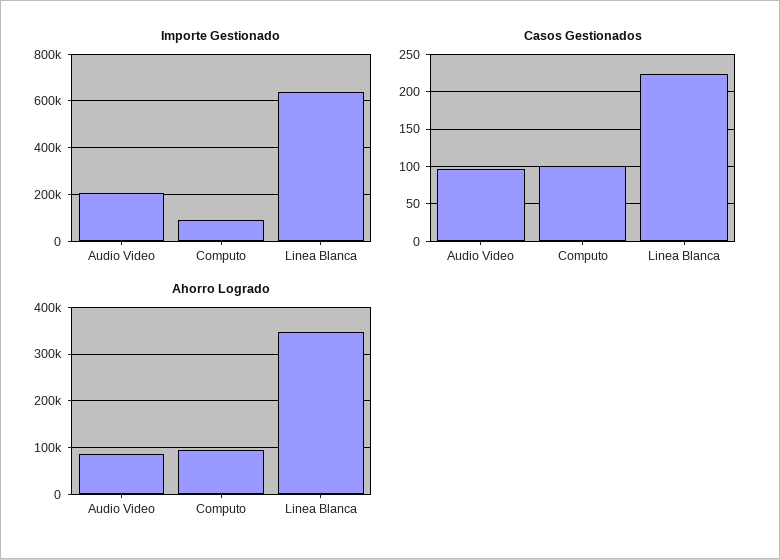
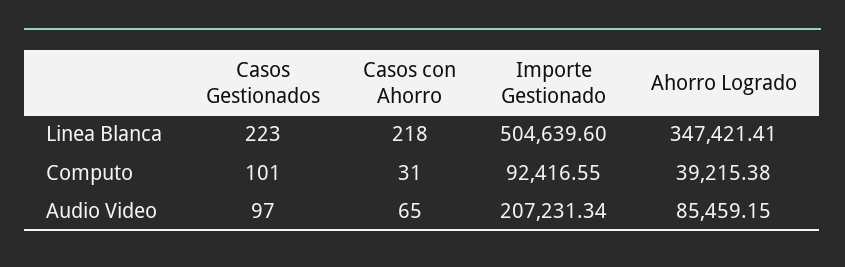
Importe Gestionado, Linea Blanca: 650000 -> 504639.6
Ahorro Logrado, Computo: 100000 -> 39215.38
Casos con Ahorro, Linea Blanca: none -> 218
Casos con Ahorro, Computo: none -> 31
Casos con Ahorro, Audio Video: none -> 65

